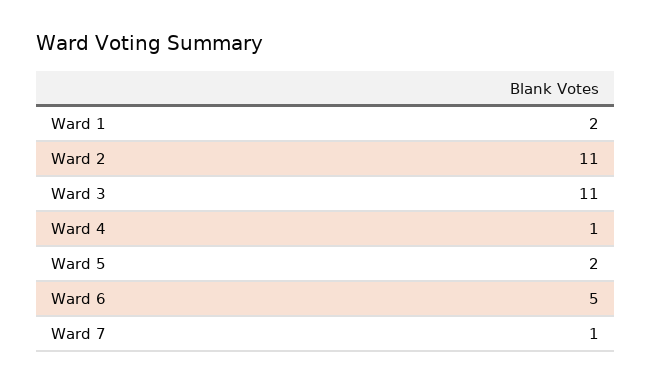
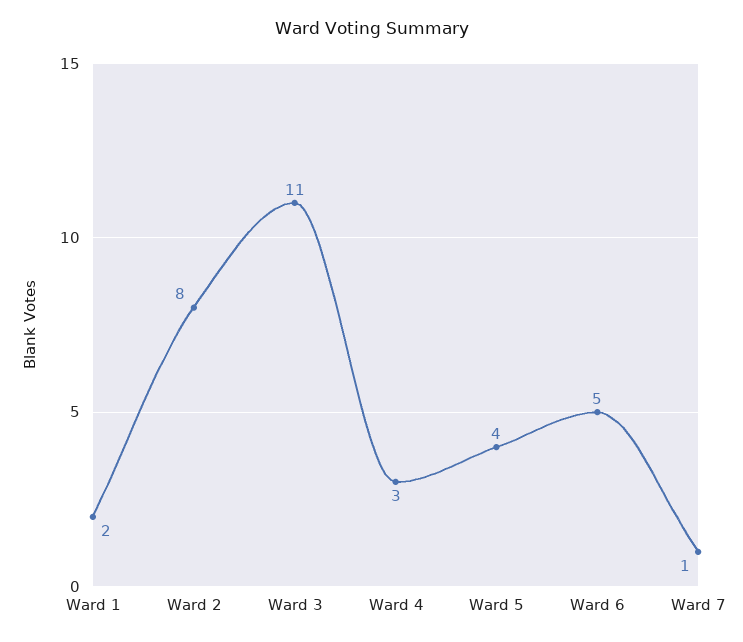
Ward 2: 11 -> 8
Ward 4: 1 -> 3
Ward 5: 2 -> 4

